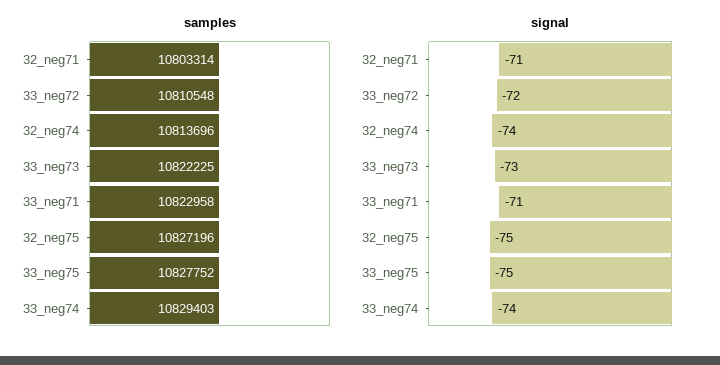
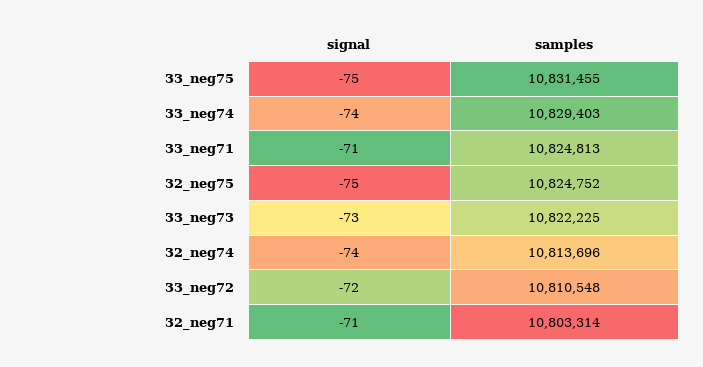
samples, 33_neg71: 10822958 -> 10824813
samples, 32_neg75: 10827196 -> 10824752
samples, 33_neg75: 10827752 -> 10831455

